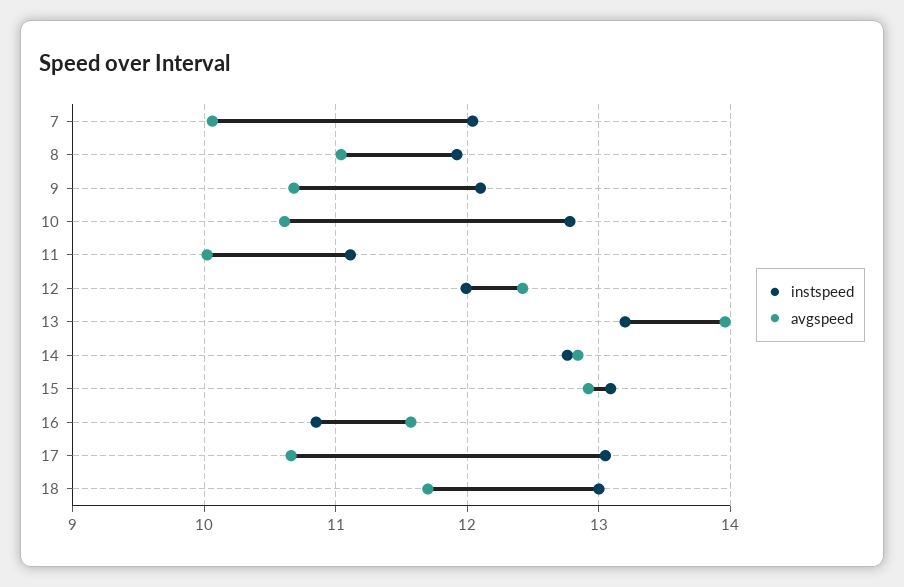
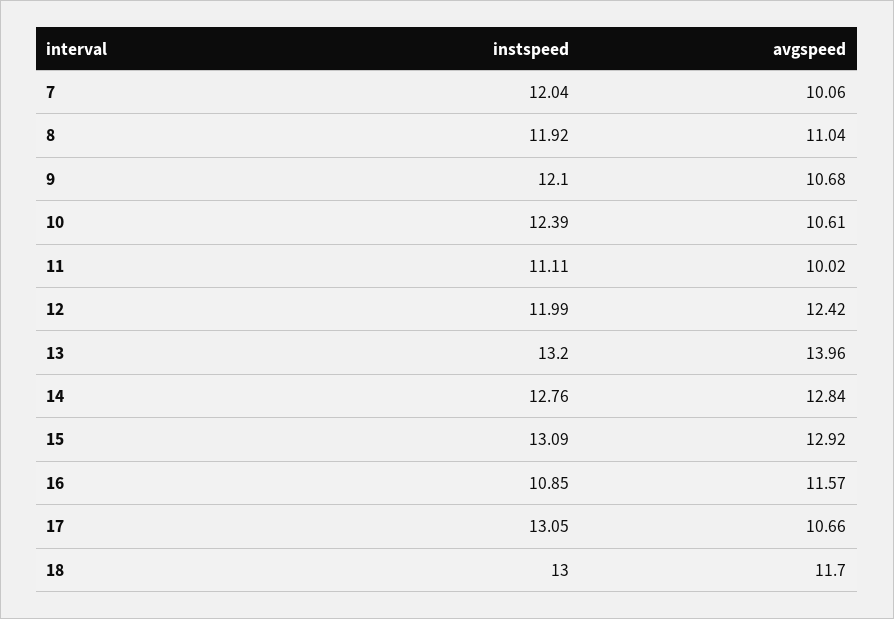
instspeed, 10: 12.8 -> 12.39

